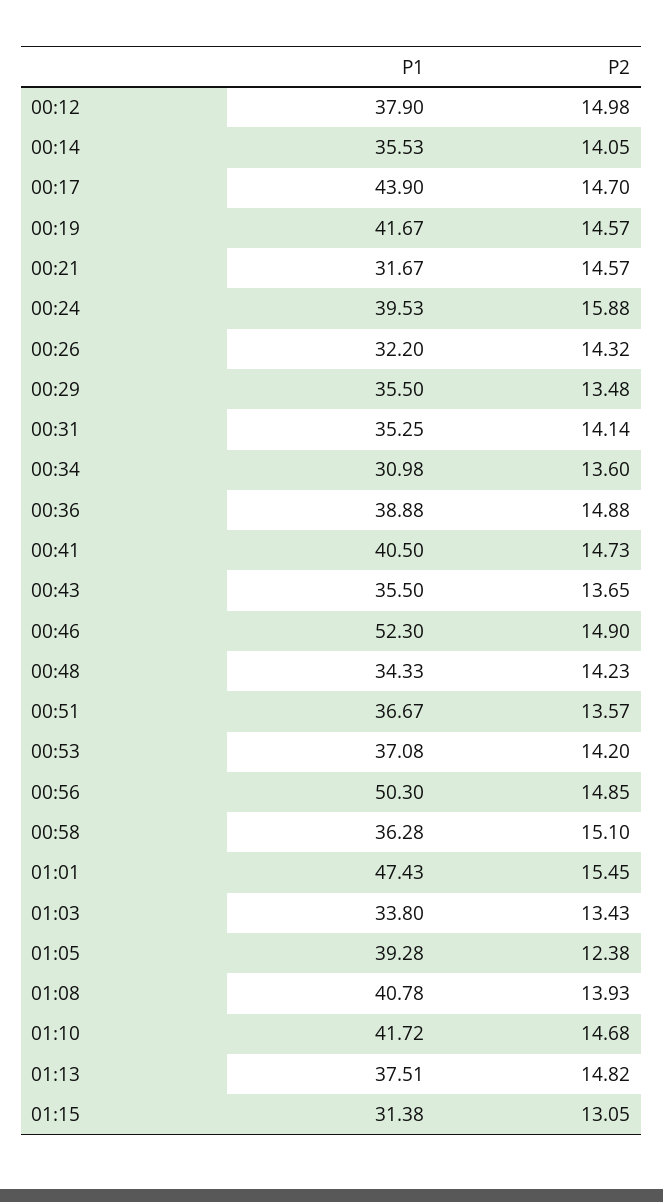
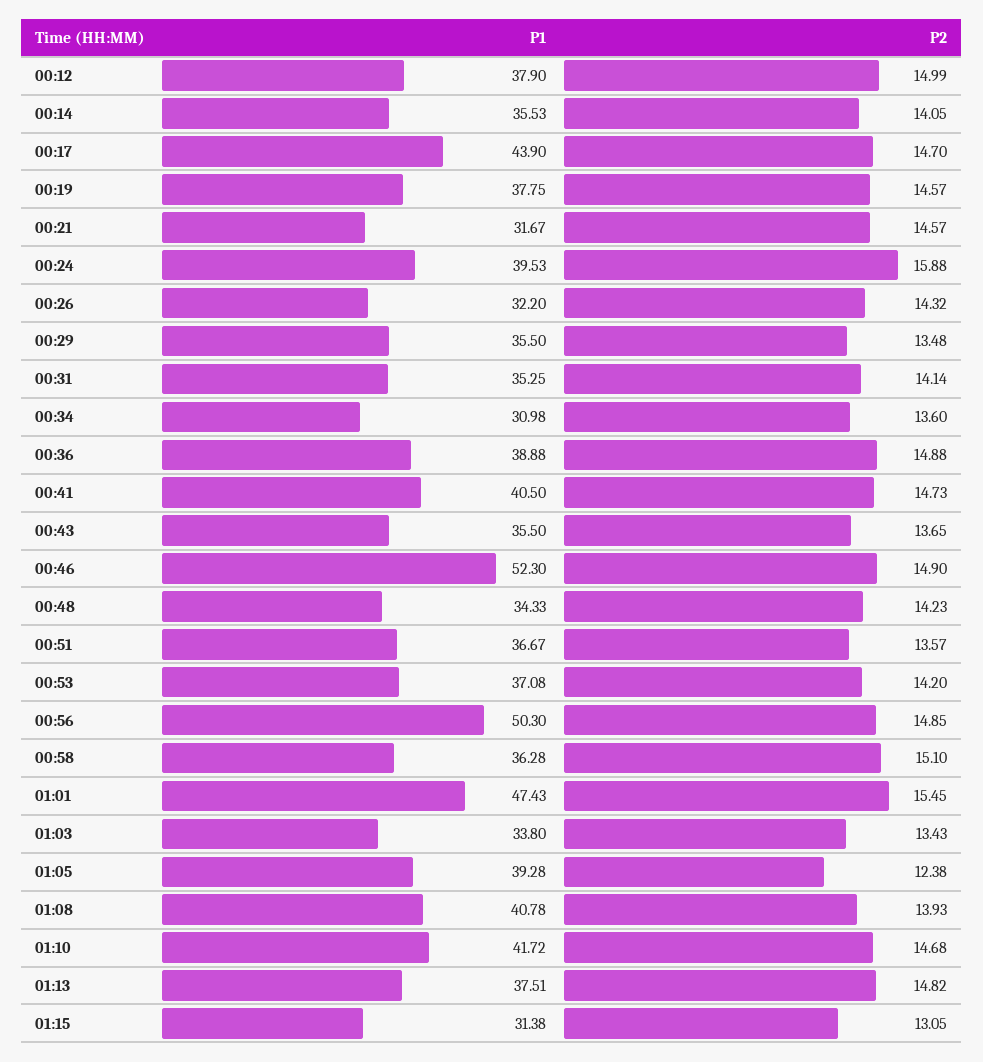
P2, 00:12: 14.98 -> 14.99
P1, 00:19: 41.67 -> 37.75

